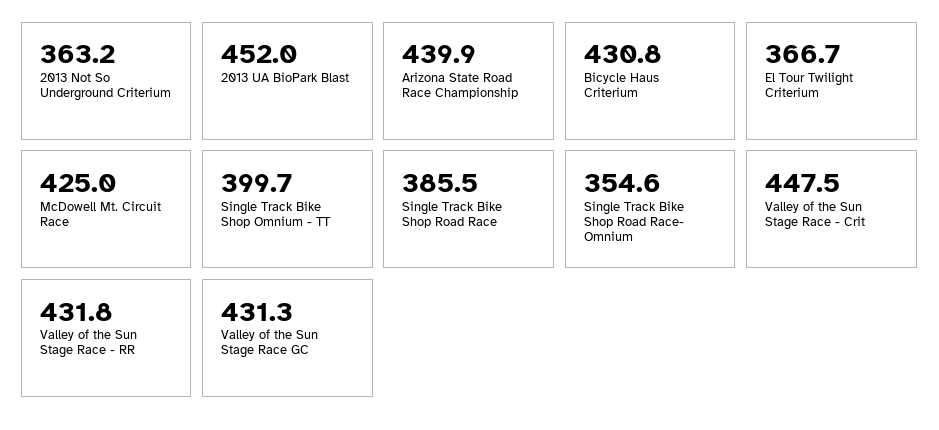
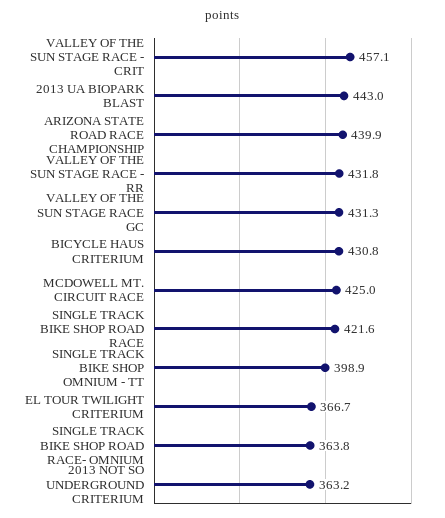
2013 UA BioPark Blast: 452 -> 443
Single Track Bike Shop Omnium - TT: 399.7 -> 398.9
Single Track Bike Shop Road Race: 385.5 -> 421.6
Single Track Bike Shop Road Race- Omnium: 354.6 -> 363.8
Valley of the Sun Stage Race - Crit: 447.5 -> 457.1

